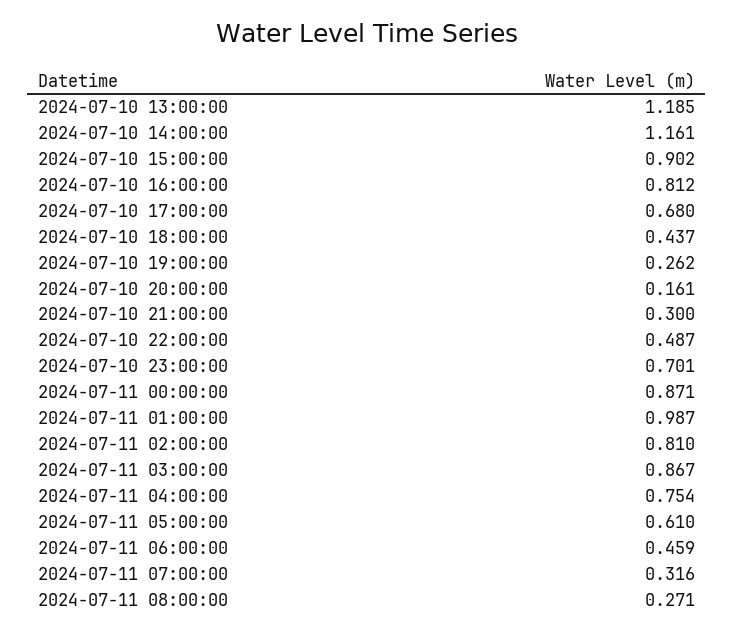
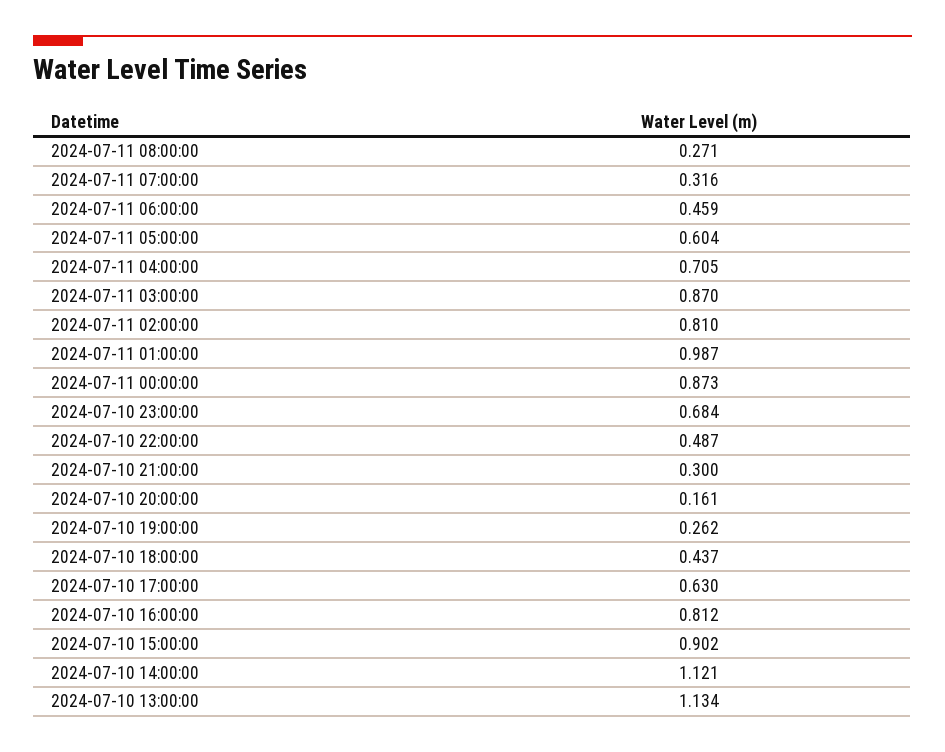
2024-07-10 13:00:00: 1.185 -> 1.134
2024-07-10 14:00:00: 1.161 -> 1.121
2024-07-10 17:00:00: 0.68 -> 0.63
2024-07-10 23:00:00: 0.701 -> 0.684
2024-07-11 00:00:00: 0.871 -> 0.873
2024-07-11 03:00:00: 0.867 -> 0.87
2024-07-11 04:00:00: 0.754 -> 0.705
2024-07-11 05:00:00: 0.61 -> 0.604

